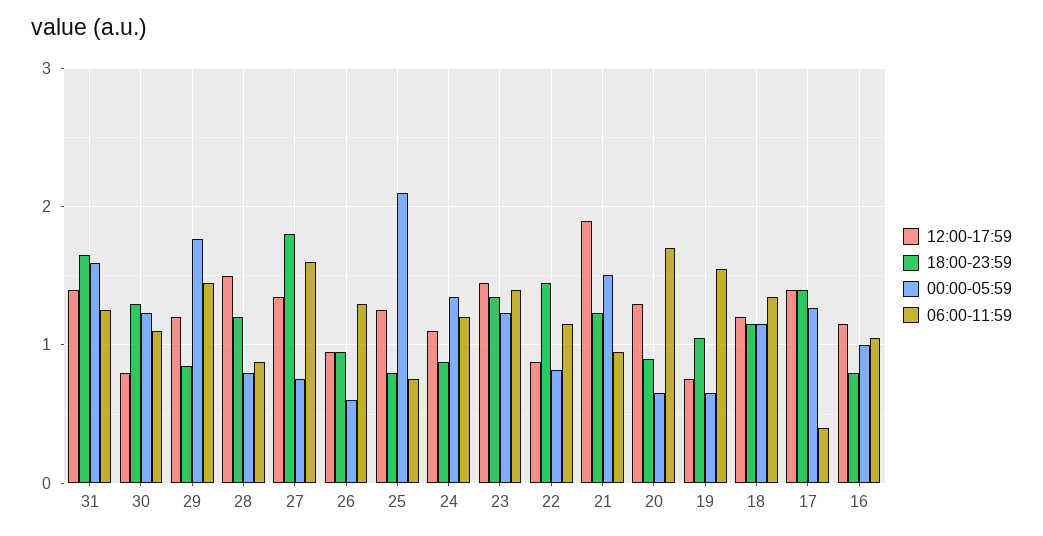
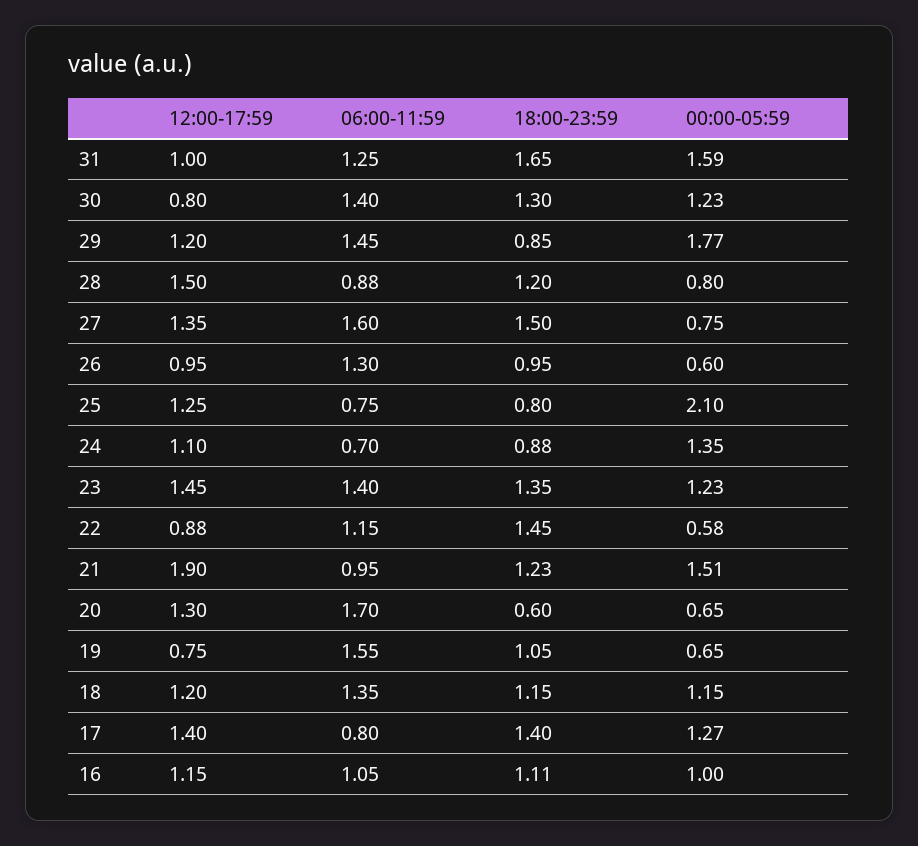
12:00-17:59, 31: 1.4 -> 1
06:00-11:59, 30: 1.1 -> 1.4
18:00-23:59, 27: 1.8 -> 1.5
06:00-11:59, 24: 1.2 -> 0.7
00:00-05:59, 22: 0.8 -> 0.58
18:00-23:59, 20: 0.9 -> 0.6
06:00-11:59, 17: 0.4 -> 0.8
18:00-23:59, 16: 0.8 -> 1.11

